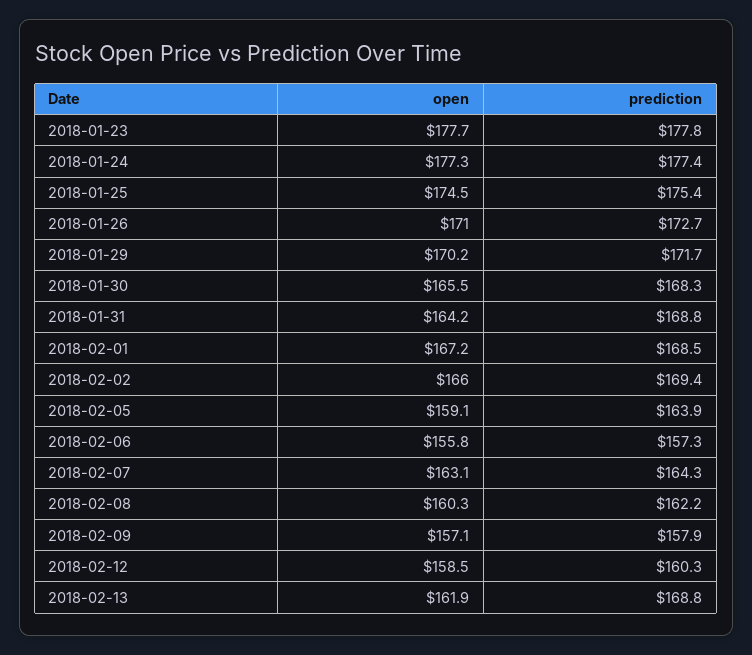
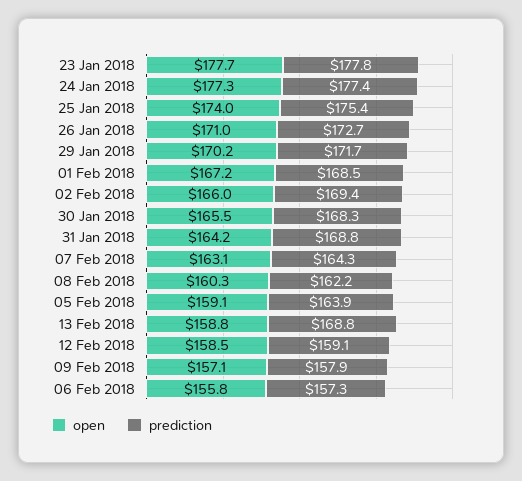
open, 2018-01-25: 174.5 -> 174
prediction, 2018-02-12: 160.3 -> 159.1
open, 2018-02-13: 161.9 -> 158.8

